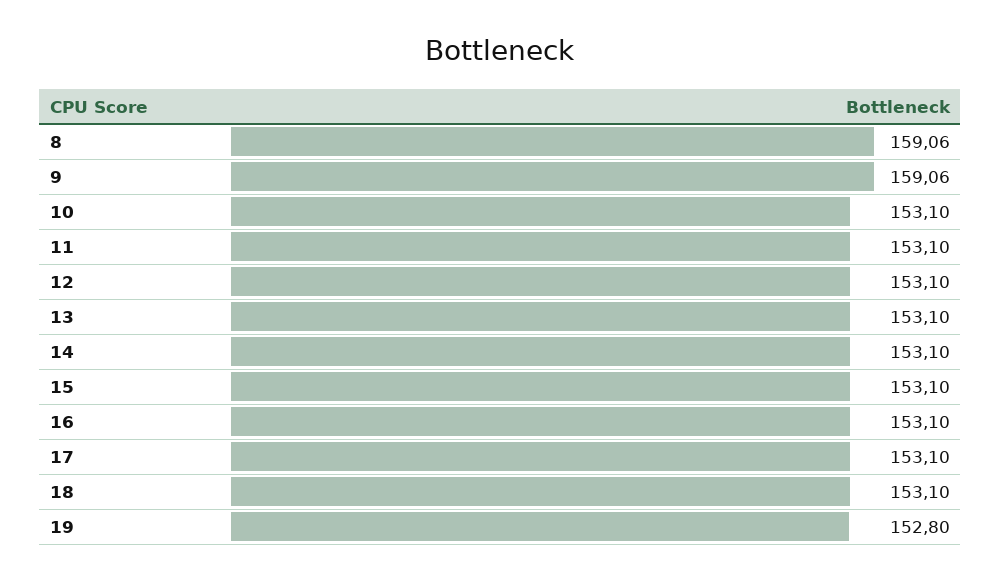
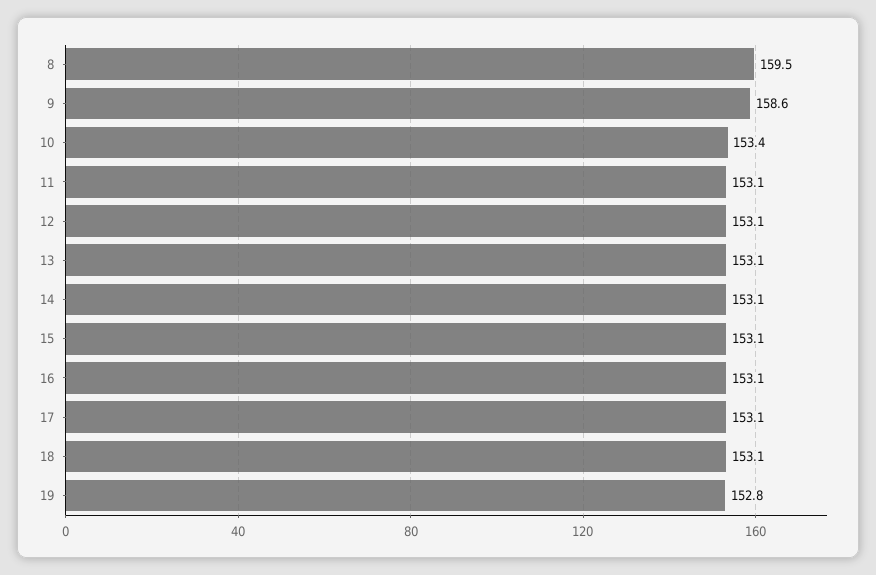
8: 159.06 -> 159.5
9: 159.06 -> 158.6
10: 153.1 -> 153.4

